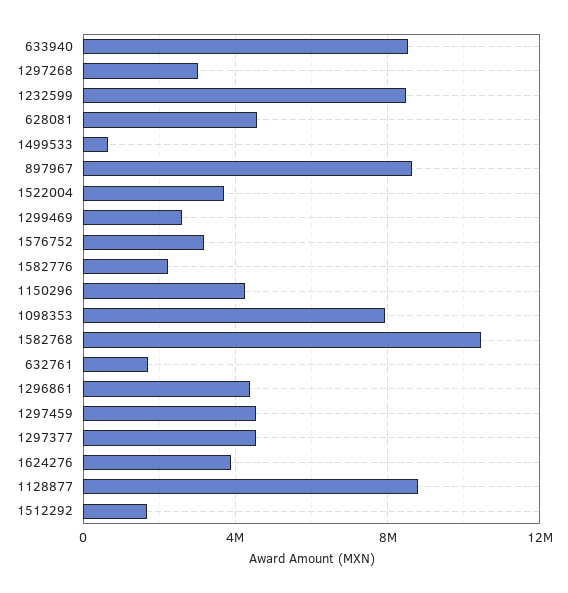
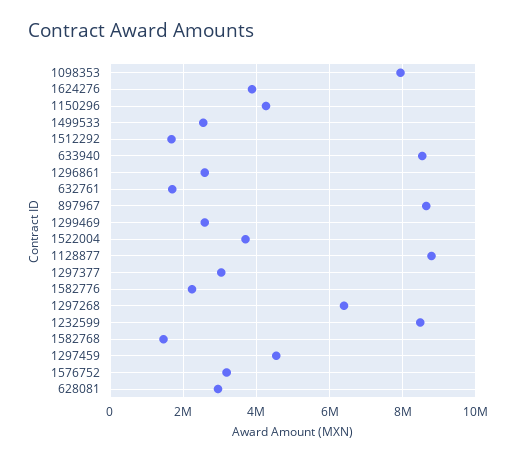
1297268: 3000000 -> 6400000
628081: 4500000 -> 3000000
1499533: 500000 -> 2600000
1582768: 10500000 -> 1400000
1296861: 4500000 -> 2600000
1297377: 4500000 -> 3000000

